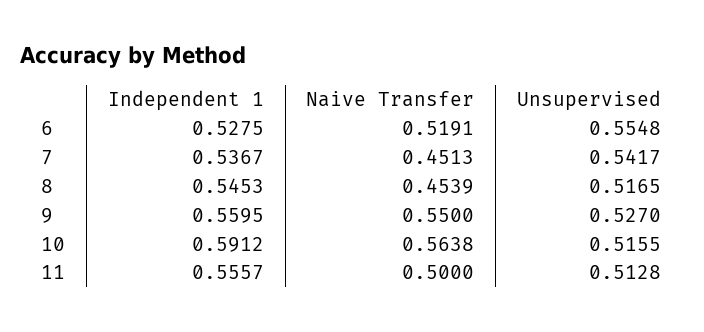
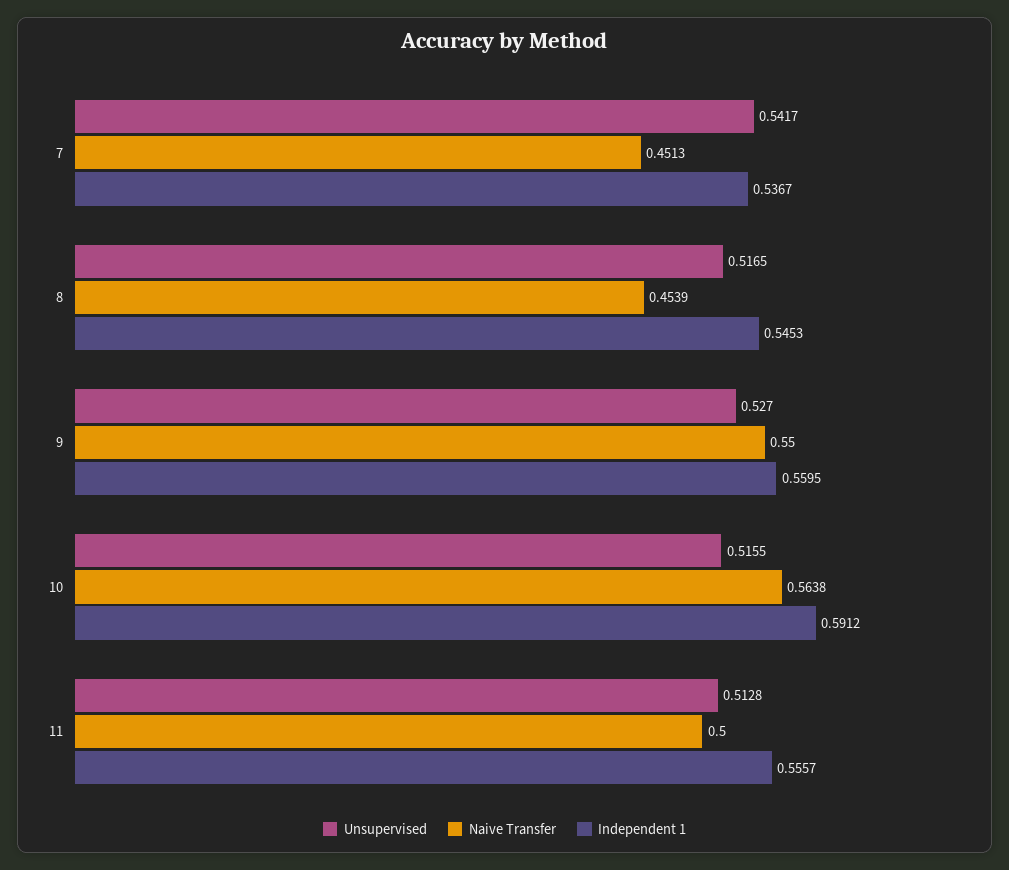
Independent 1, 6: 0.5275 -> none
Naive Transfer, 6: 0.5191 -> none
Unsupervised, 6: 0.5548 -> none

